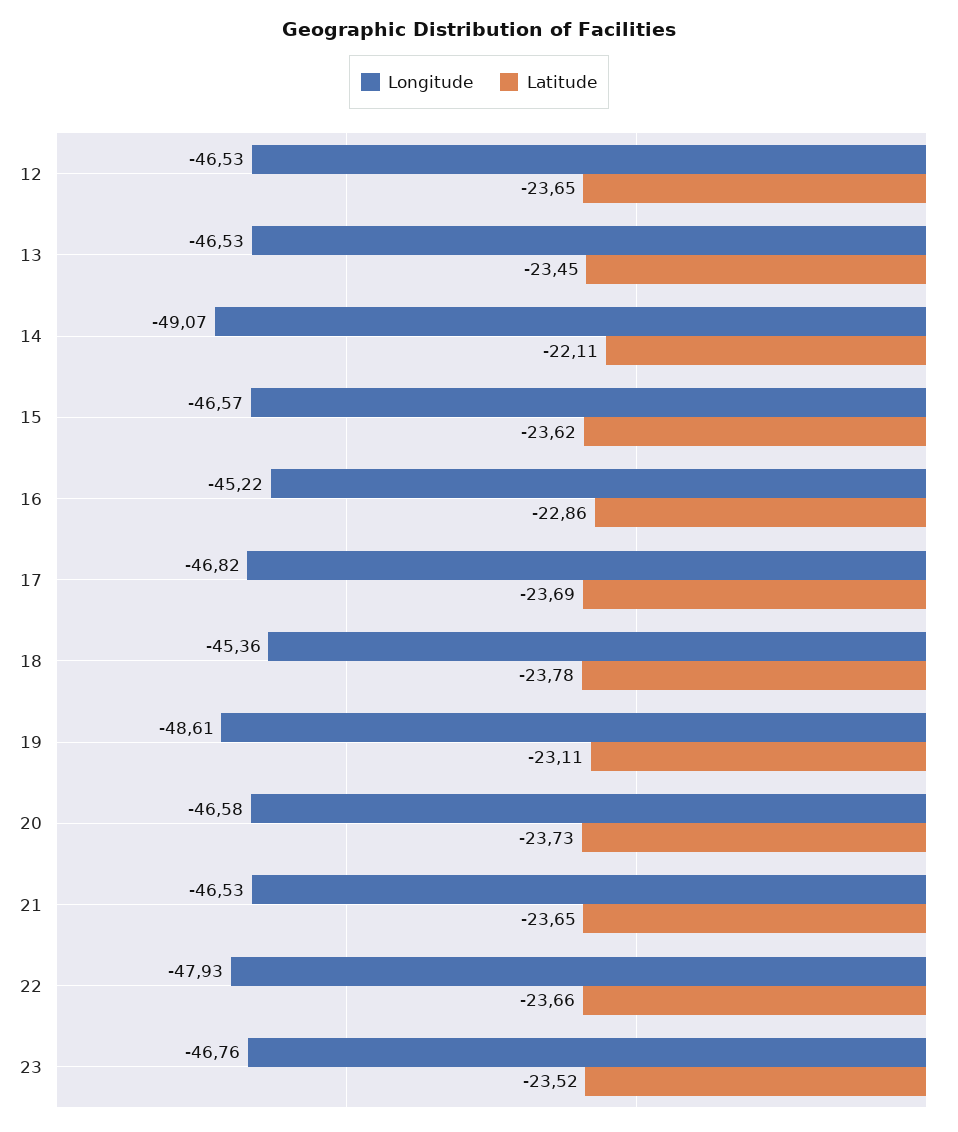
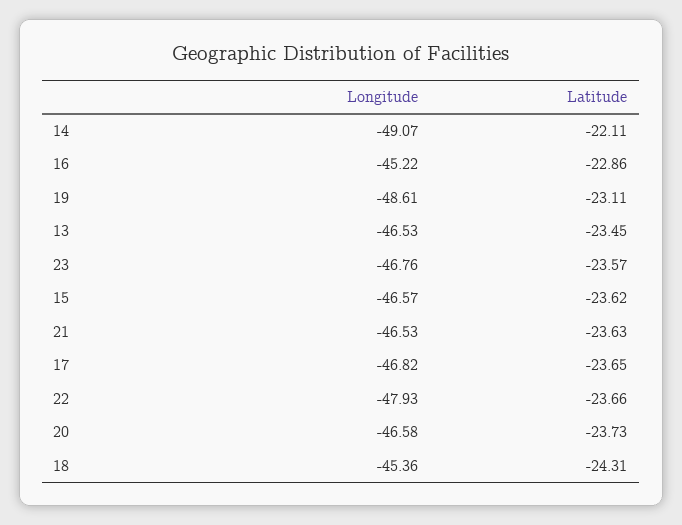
Longitude, 12: -46.53 -> none
Latitude, 12: -23.65 -> none
Latitude, 17: -23.69 -> -23.65
Latitude, 18: -23.78 -> -24.31
Latitude, 21: -23.65 -> -23.63
Latitude, 23: -23.52 -> -23.57

